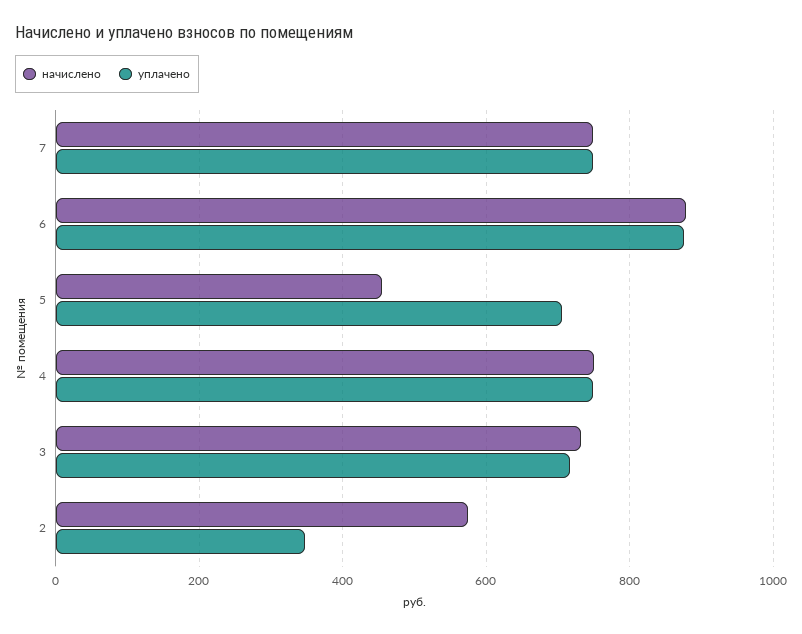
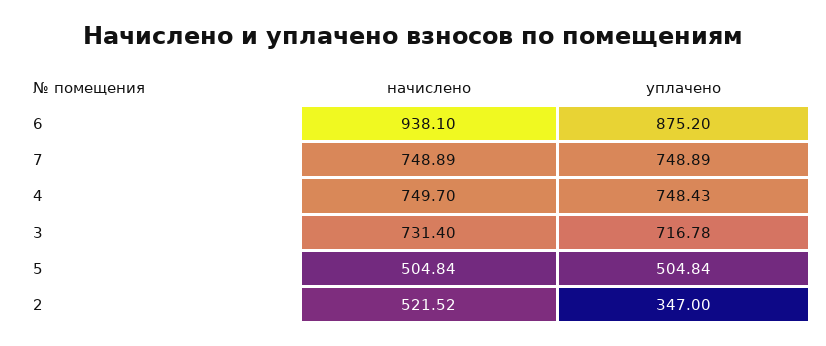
начислено, 6: 880 -> 938.1
начислено, 5: 460 -> 504.84
уплачено, 5: 700 -> 504.84
начислено, 2: 580 -> 521.52

